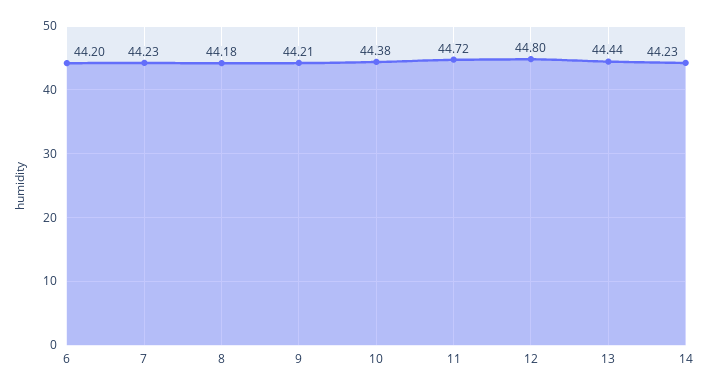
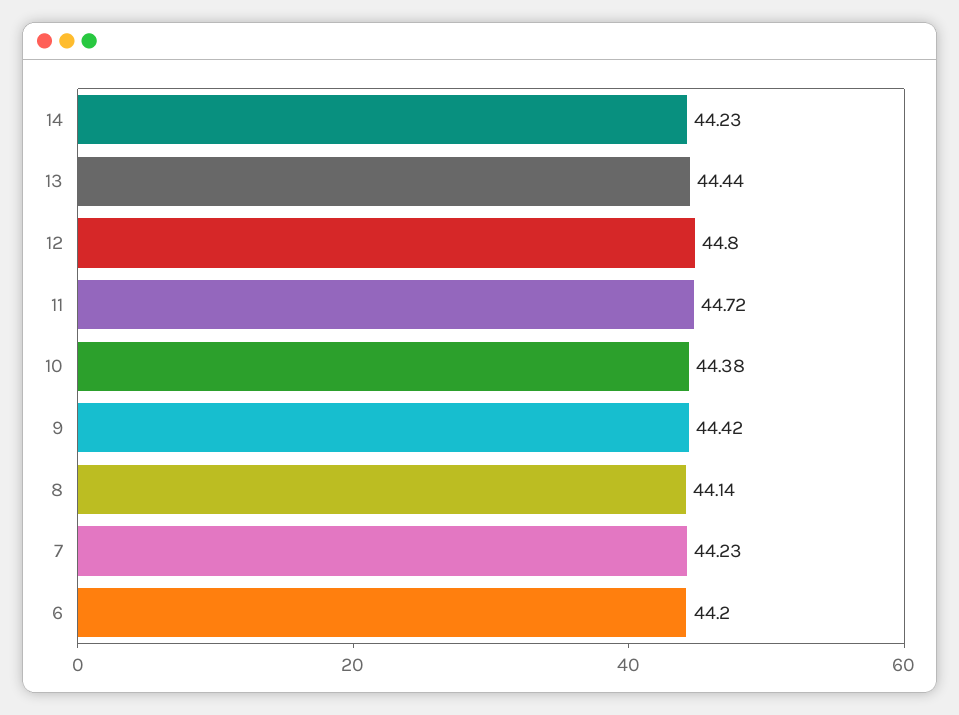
8: 44.18 -> 44.14
9: 44.21 -> 44.42

